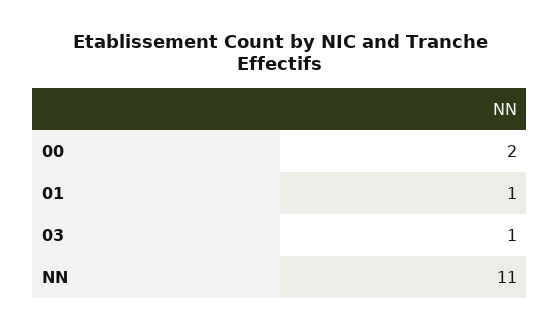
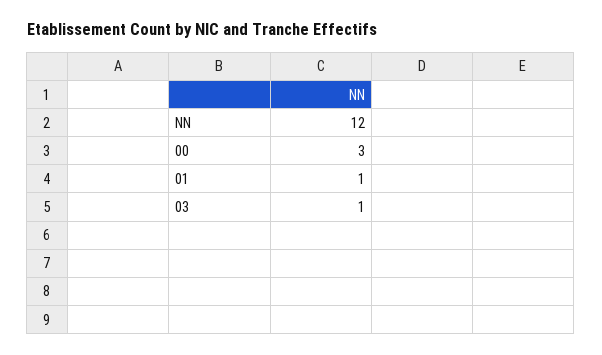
00: 2 -> 3
NN: 11 -> 12

